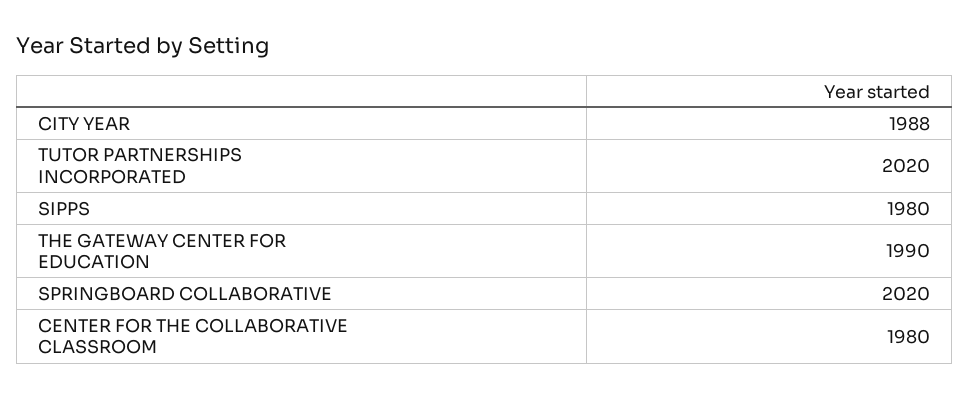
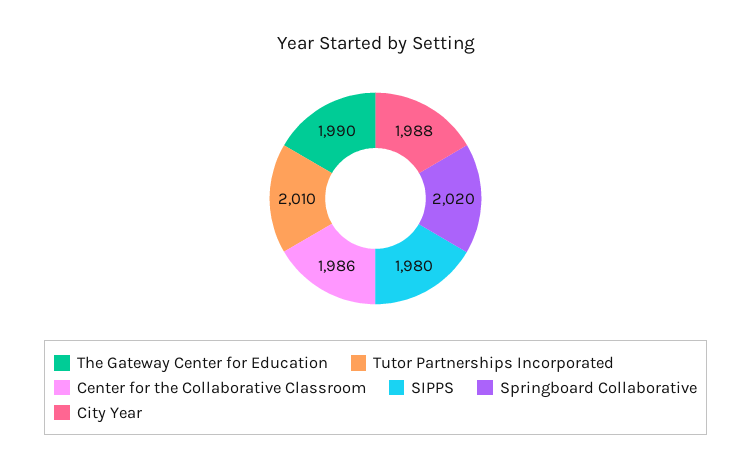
TUTOR PARTNERSHIPS INCORPORATED: 2020 -> 2010
CENTER FOR THE COLLABORATIVE CLASSROOM: 1980 -> 1986

